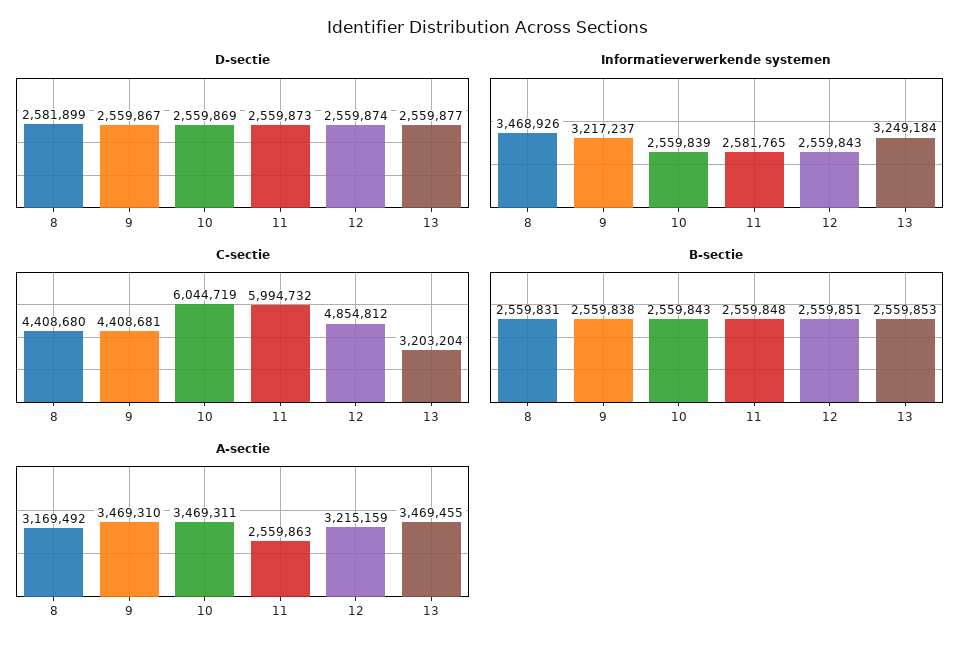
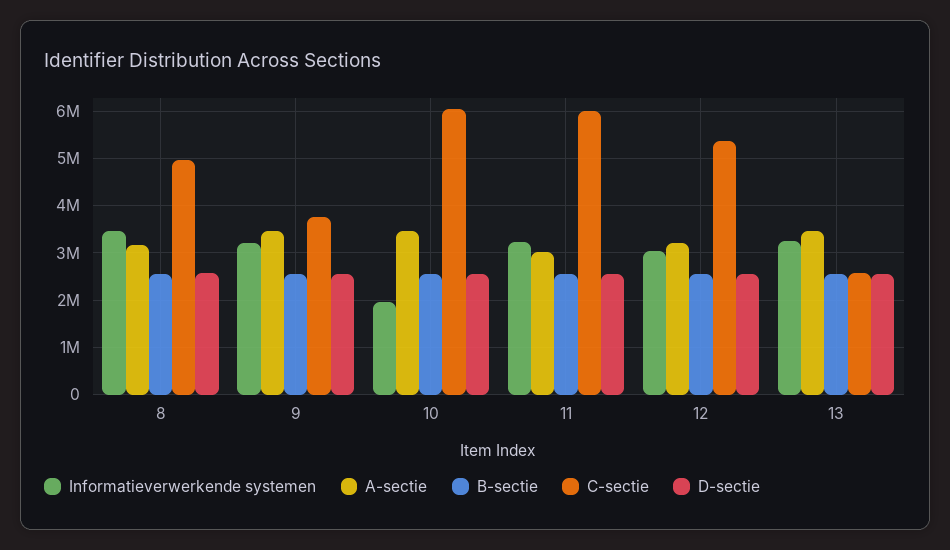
Informatieverwerkende systemen, 10: 2559839 -> 2000000
Informatieverwerkende systemen, 11: 2581765 -> 3200000
Informatieverwerkende systemen, 12: 2559843 -> 3000000
C-sectie, 8: 4408680 -> 5000000
C-sectie, 9: 4408681 -> 3800000
C-sectie, 12: 4854812 -> 5400000
C-sectie, 13: 3203204 -> 2600000
A-sectie, 11: 2559863 -> 3000000

